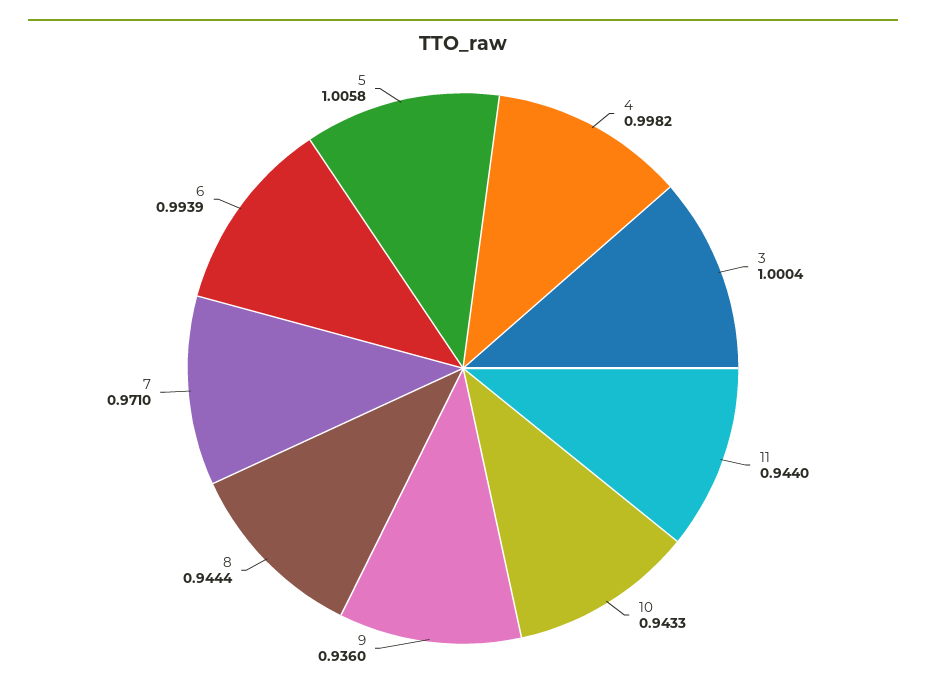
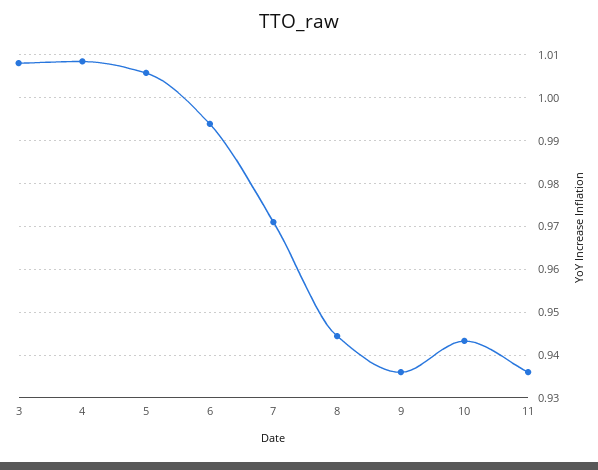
4: 0.9982 -> 1.008
3: 1.0004 -> 1.008
11: 0.944 -> 0.936

